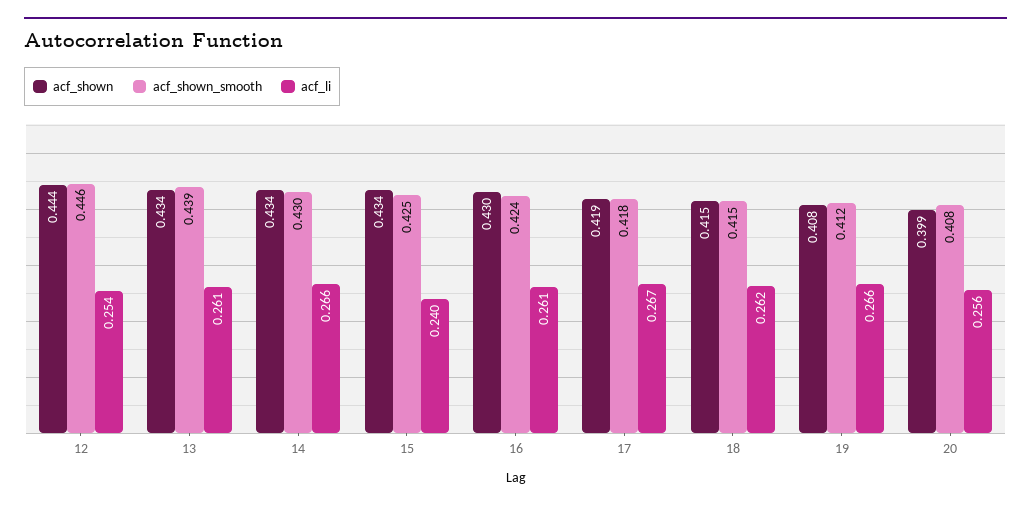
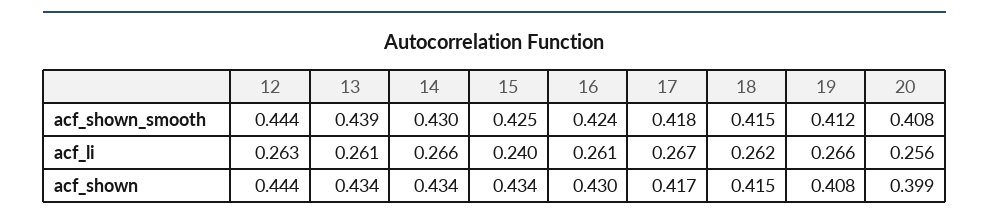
acf_shown_smooth, 12: 0.446 -> 0.444
acf_li, 12: 0.254 -> 0.263
acf_shown, 17: 0.419 -> 0.417

